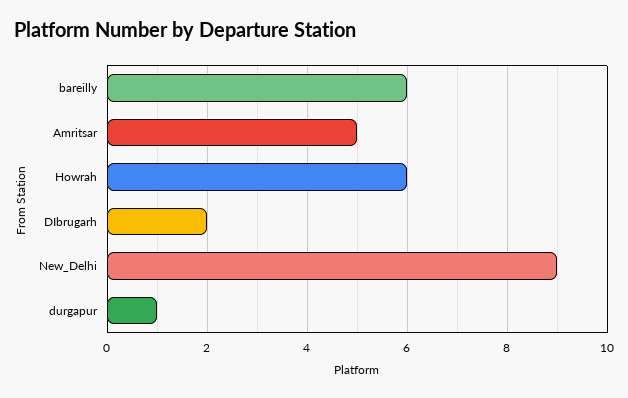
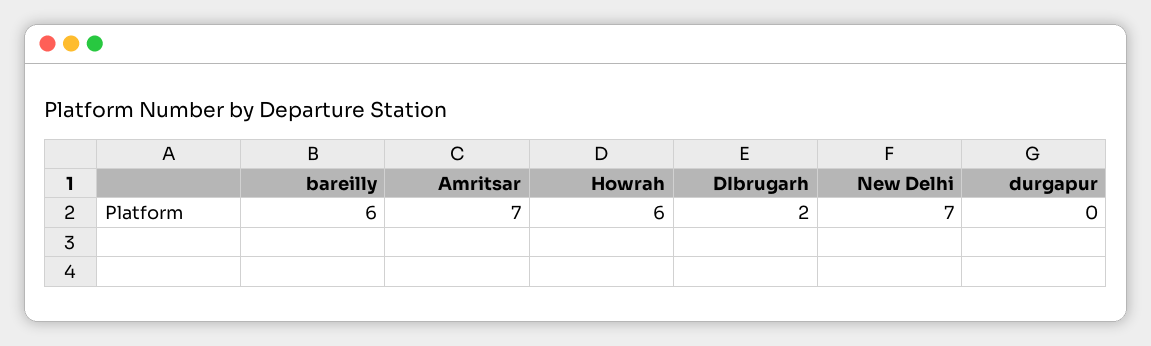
Amritsar: 5 -> 7
New_Delhi: 9 -> 7
durgapur: 1 -> 0

